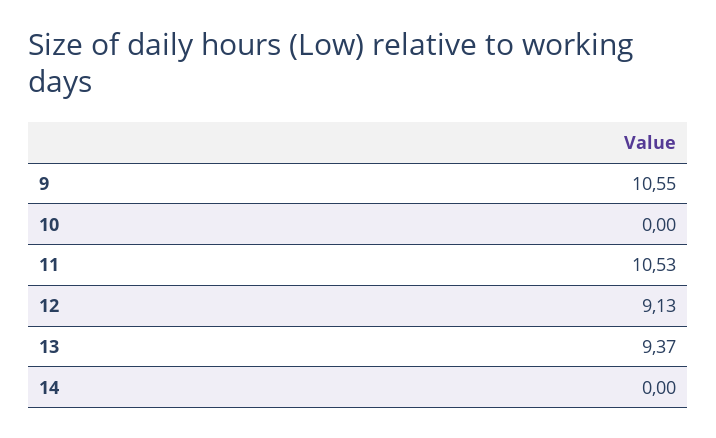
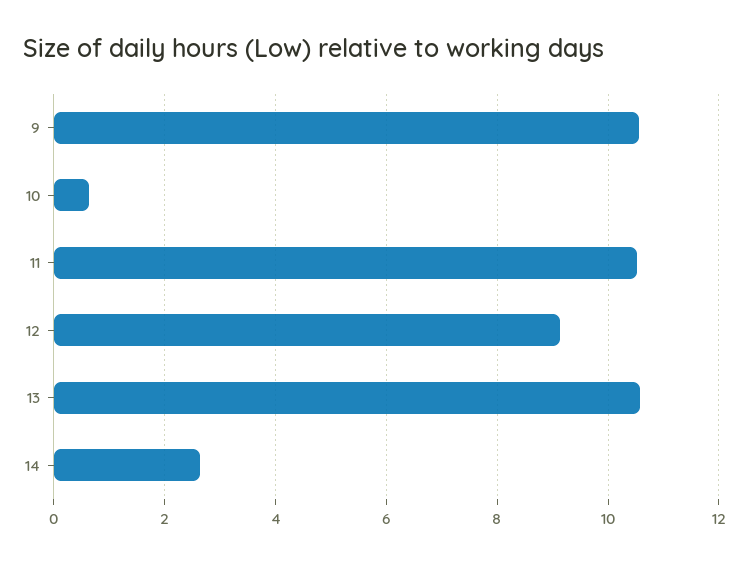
10: 0 -> 0.6
13: 9.37 -> 10.6
14: 0 -> 2.6

